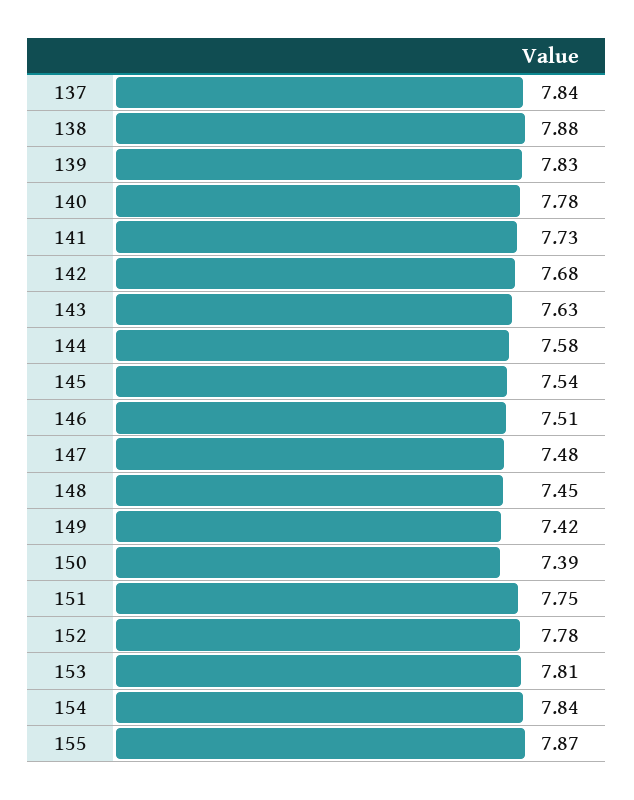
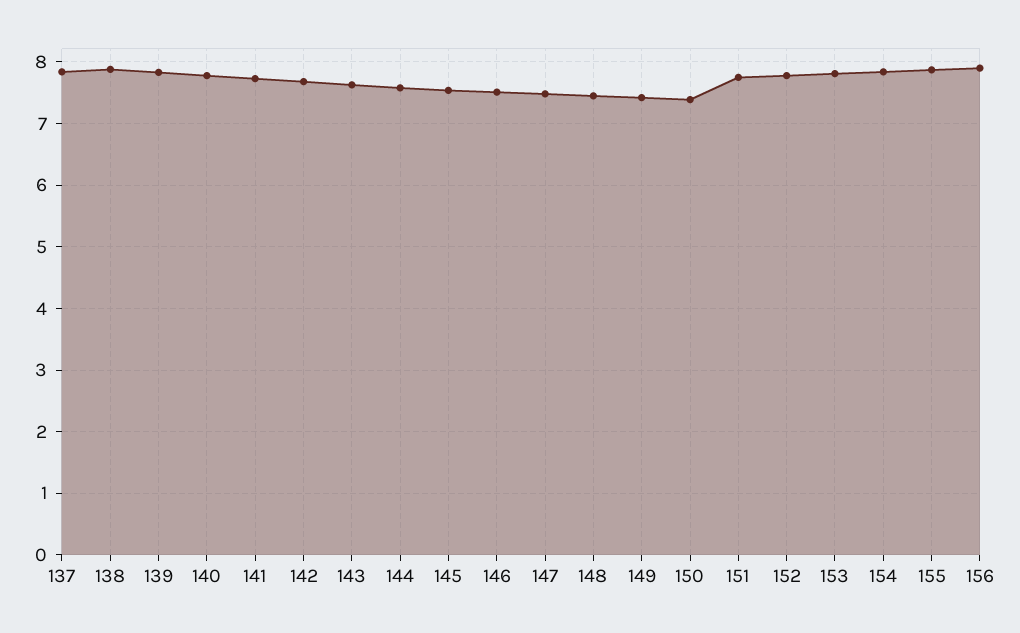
156: none -> 7.9

